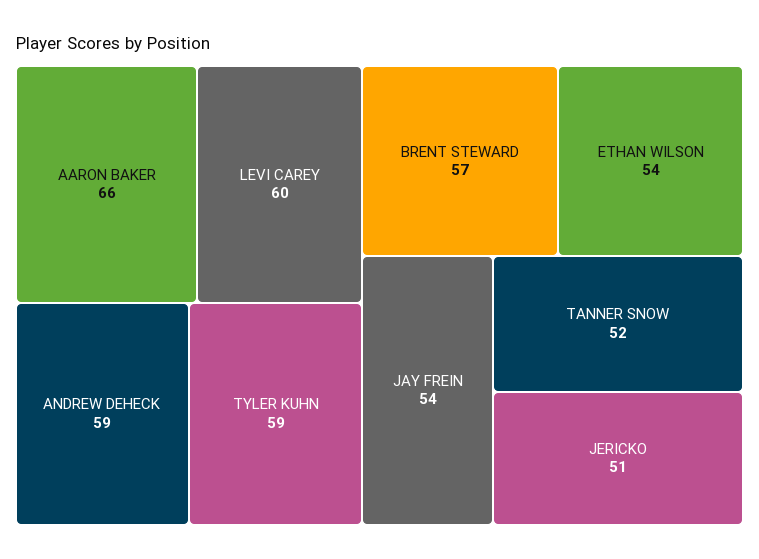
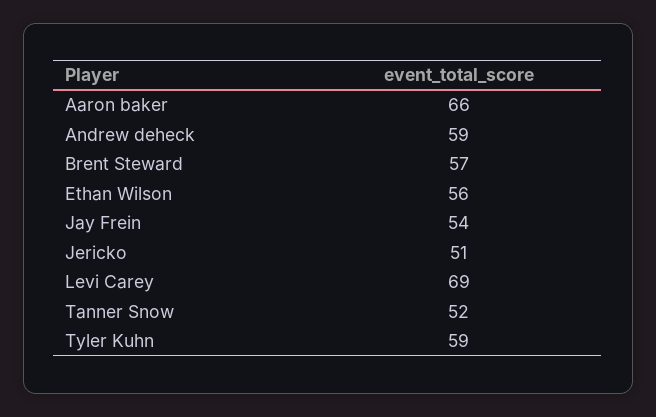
LEVI CAREY: 60 -> 69
ETHAN WILSON: 54 -> 56

